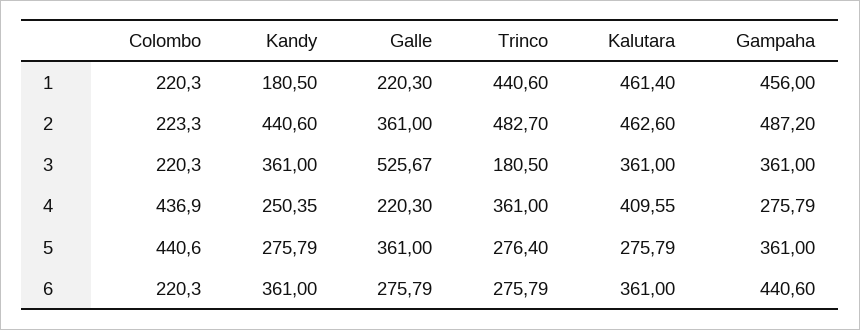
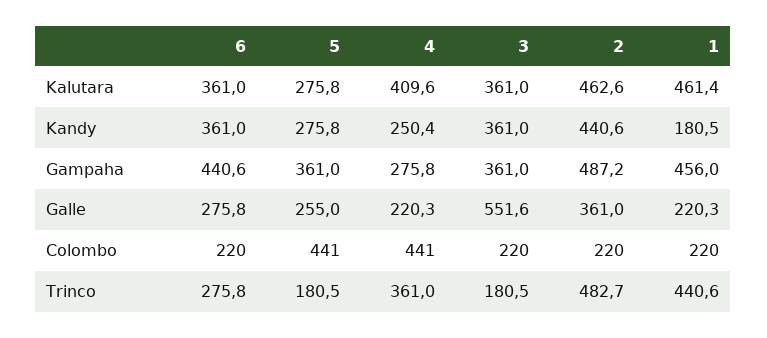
Colombo, 2: 223.3 -> 220
Galle, 3: 525.67 -> 551.6
Colombo, 4: 436.9 -> 441
Galle, 5: 361 -> 255
Trinco, 5: 276.4 -> 180.5

